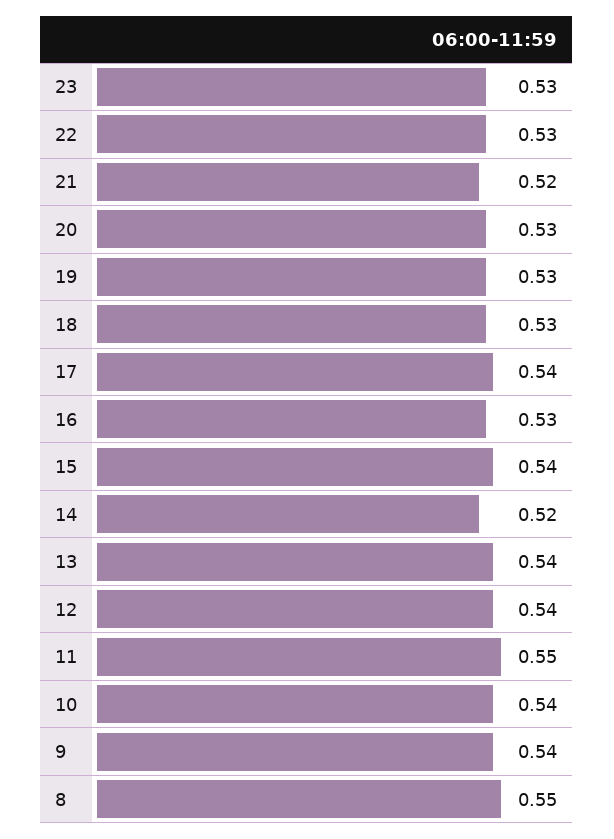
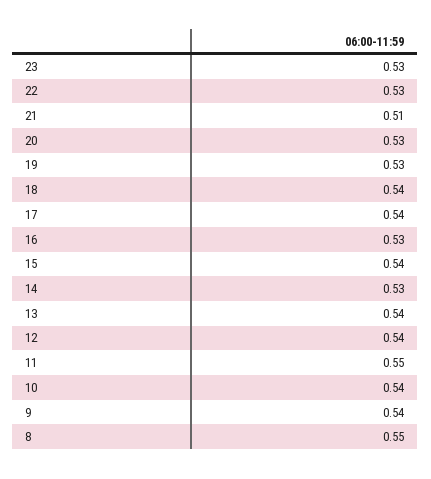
21: 0.52 -> 0.51
18: 0.53 -> 0.54
14: 0.52 -> 0.53

